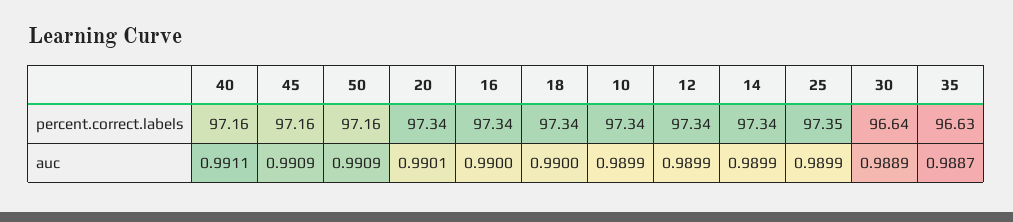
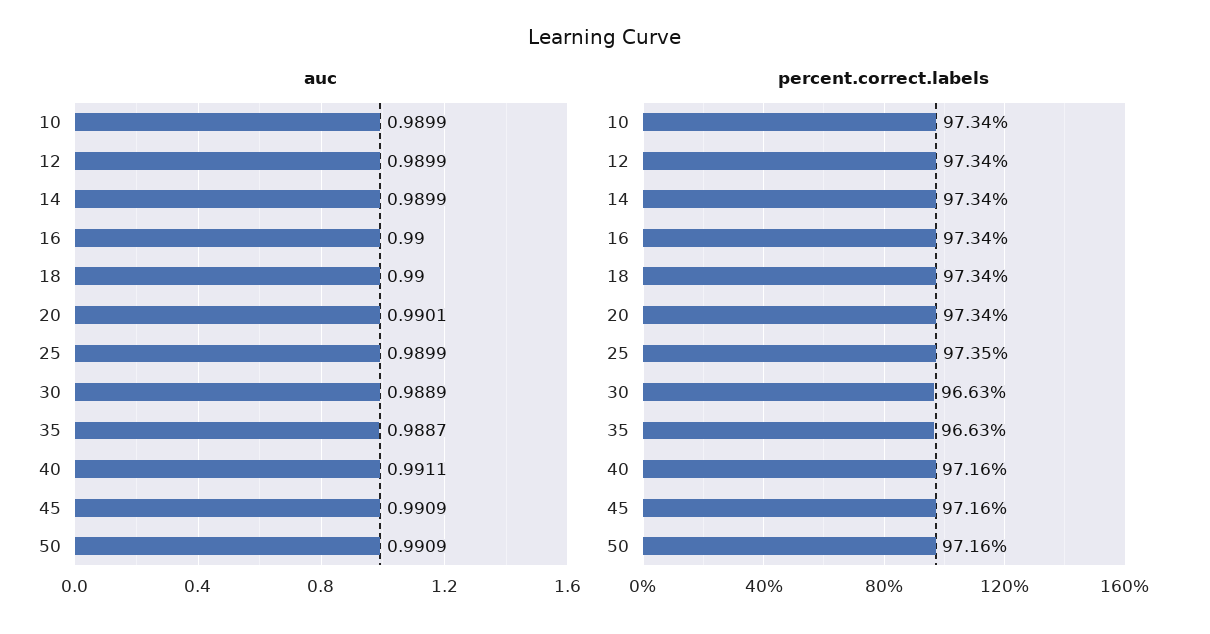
percent.correct.labels, 30: 96.64 -> 96.63

